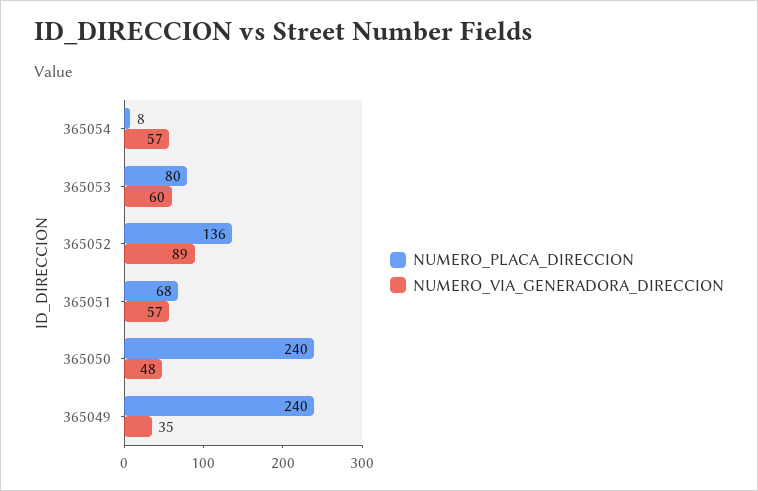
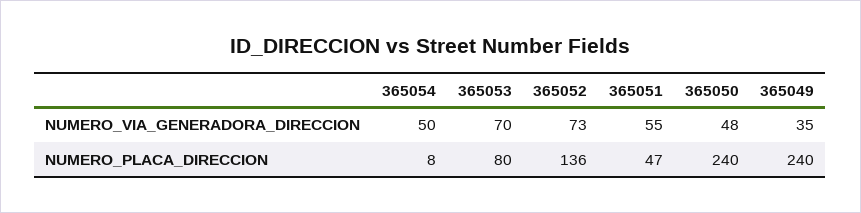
NUMERO_VIA_GENERADORA_DIRECCION, 365054: 57 -> 50
NUMERO_VIA_GENERADORA_DIRECCION, 365053: 60 -> 70
NUMERO_VIA_GENERADORA_DIRECCION, 365052: 89 -> 73
NUMERO_PLACA_DIRECCION, 365051: 68 -> 47
NUMERO_VIA_GENERADORA_DIRECCION, 365051: 57 -> 55

